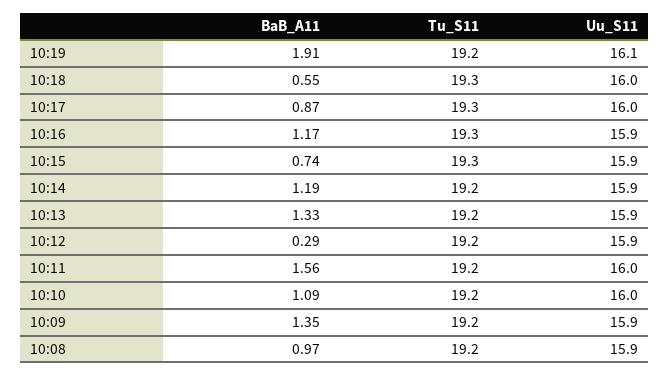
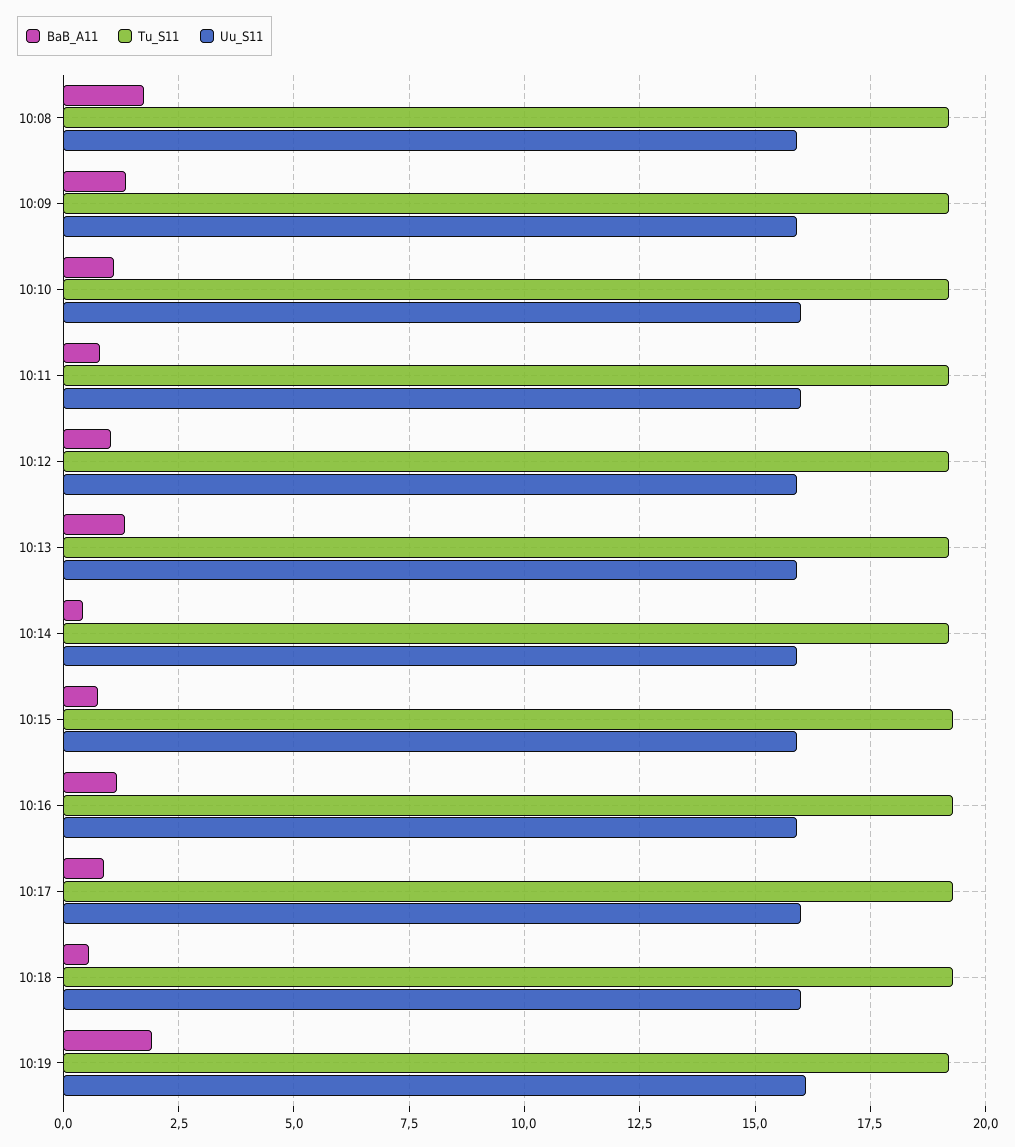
BaB_A11, 10:14: 1.19 -> 0.5
BaB_A11, 10:12: 0.29 -> 1
BaB_A11, 10:11: 1.56 -> 0.75
BaB_A11, 10:08: 0.97 -> 1.75

